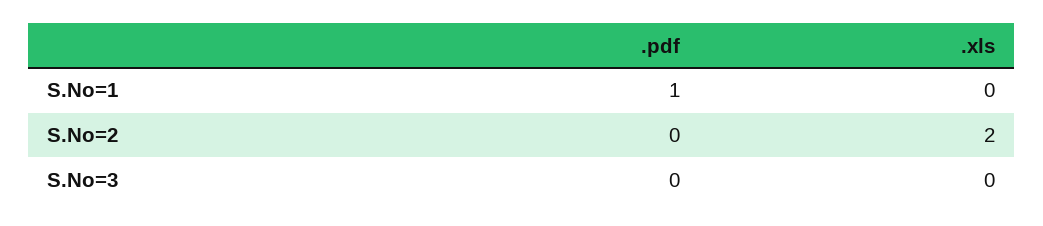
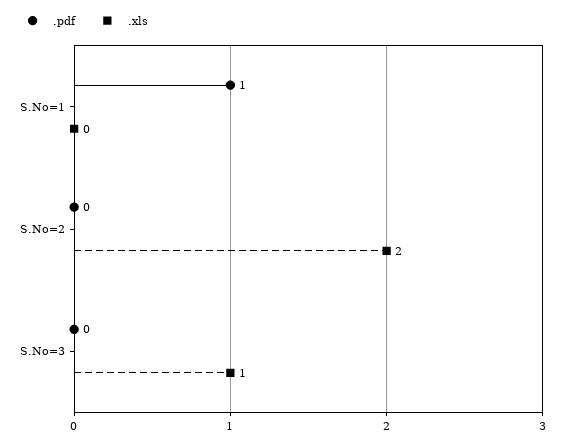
.xls, S.No=3: 0 -> 1

